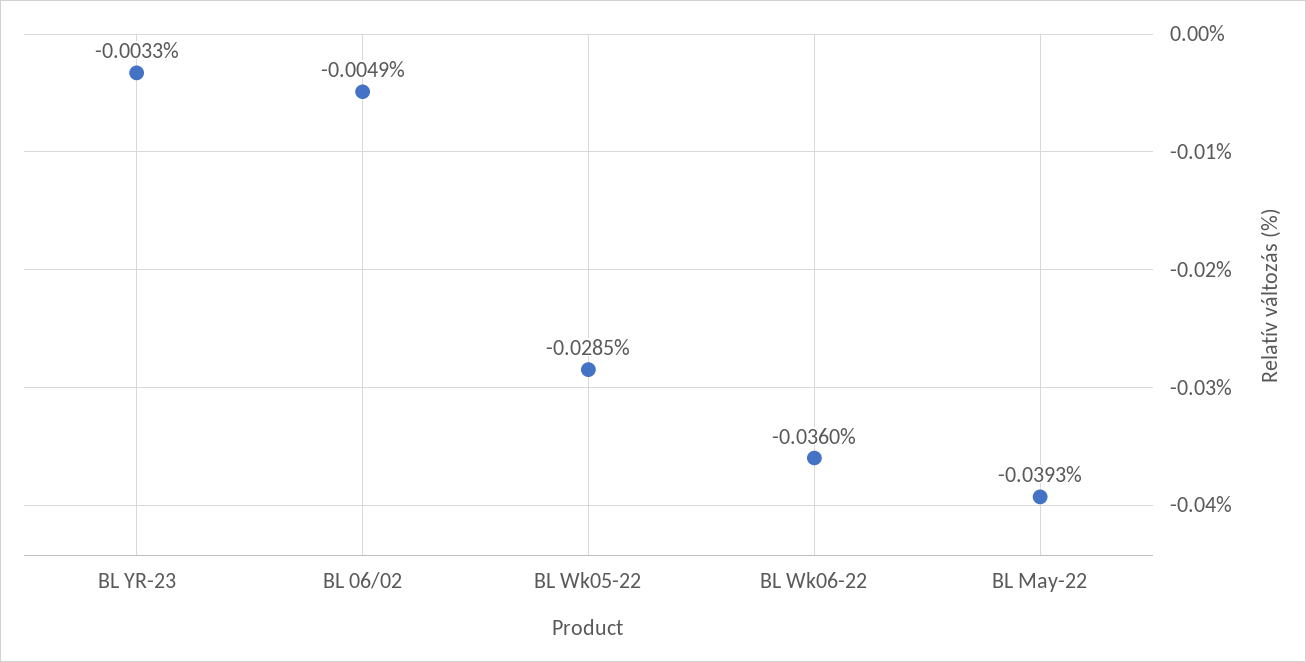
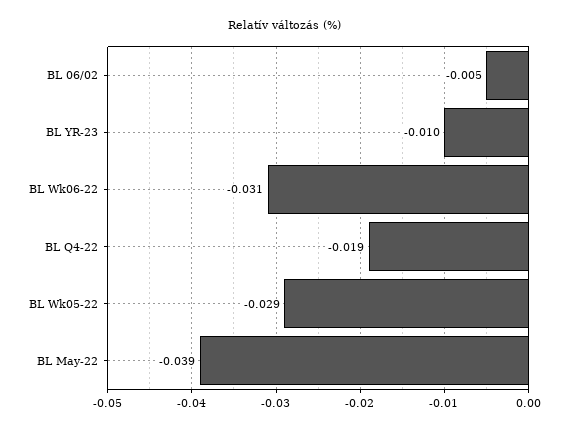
BL YR-23: -0.0033 -> -0.01
BL Wk06-22: -0.036 -> -0.031
BL Q4-22: none -> -0.019

